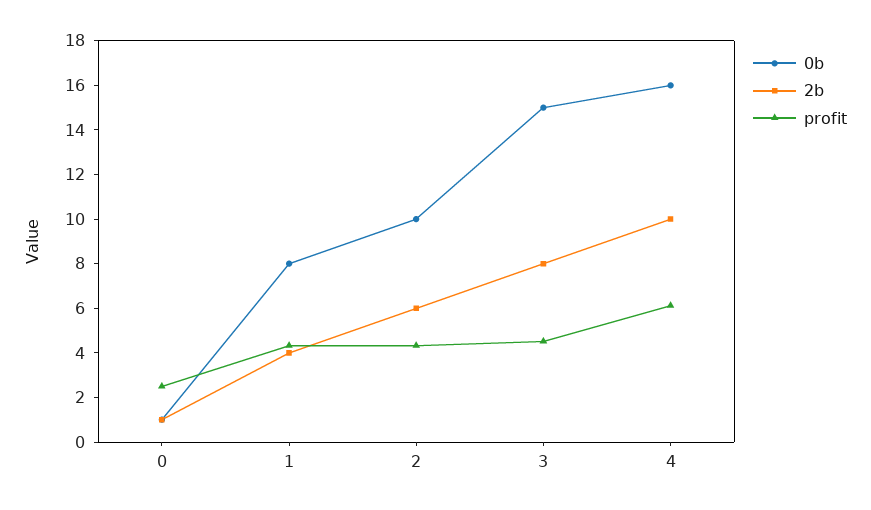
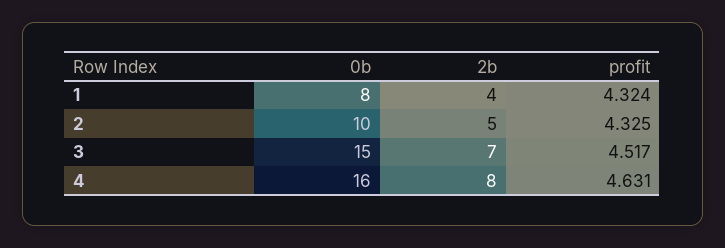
0b, 0: 1 -> none
2b, 0: 1 -> none
profit, 0: 2.5 -> none
2b, 2: 6 -> 5
2b, 3: 8 -> 7
2b, 4: 10 -> 8
profit, 4: 6 -> 4.631

